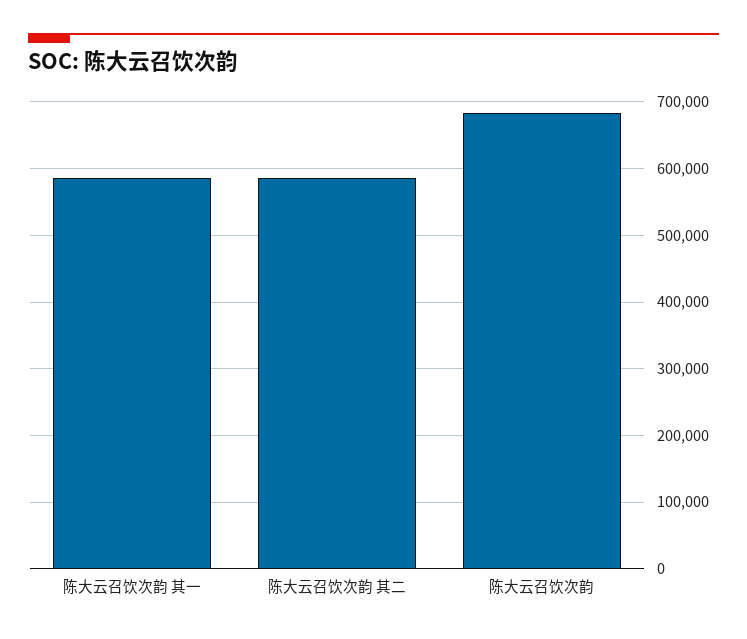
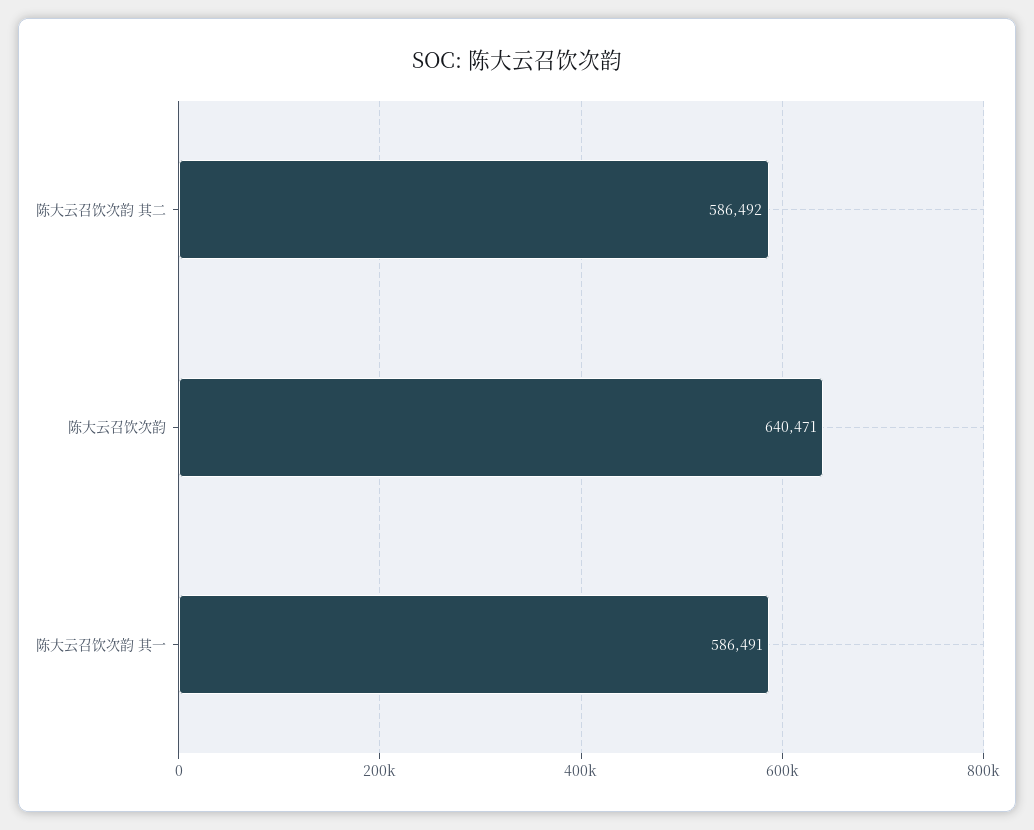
陈大云召饮次韵: 680000 -> 640471

